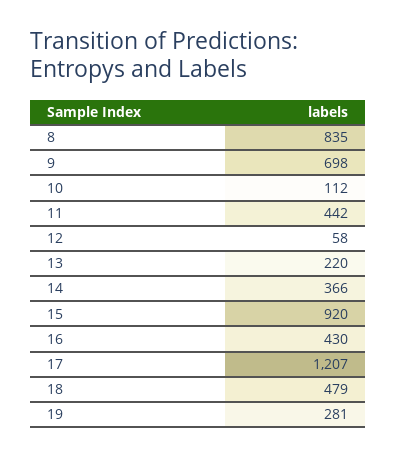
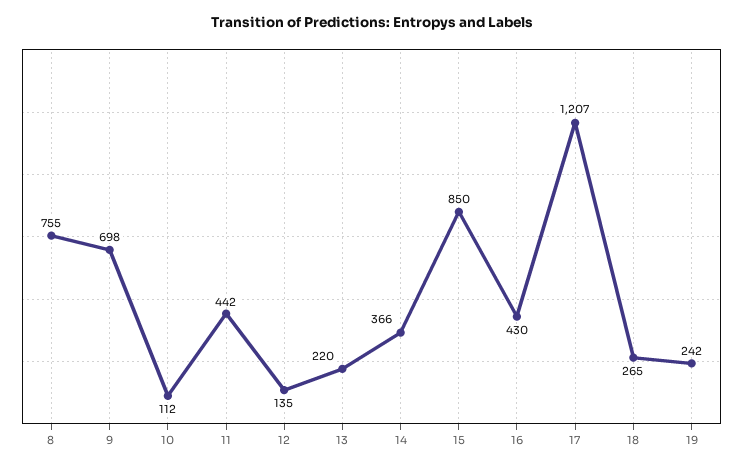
8: 835 -> 755
12: 58 -> 135
15: 920 -> 850
18: 479 -> 265
19: 281 -> 242

